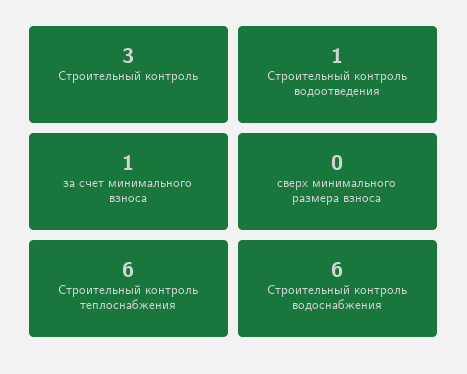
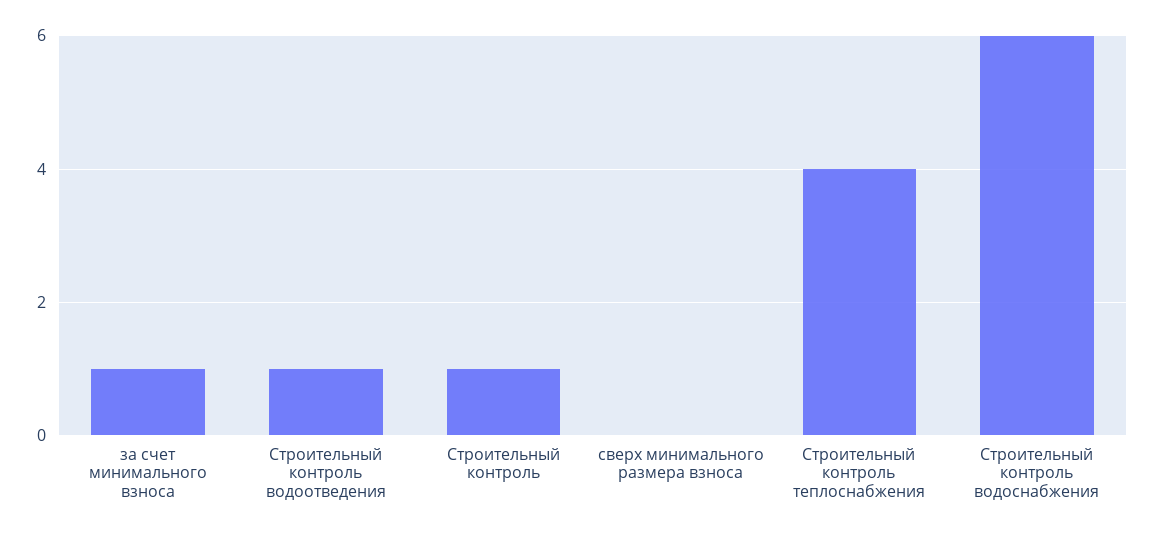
Строительный контроль: 3 -> 1
Строительный контроль теплоснабжения: 6 -> 4

